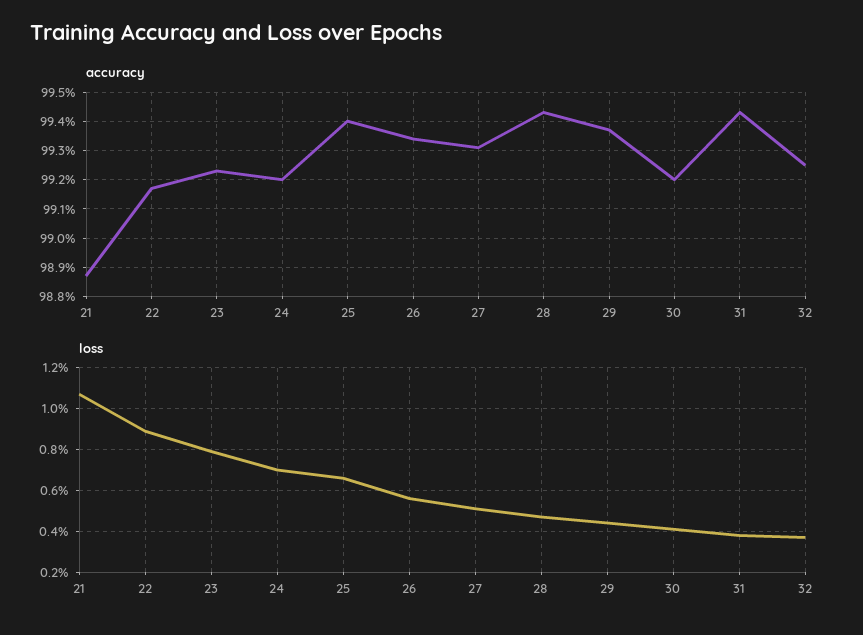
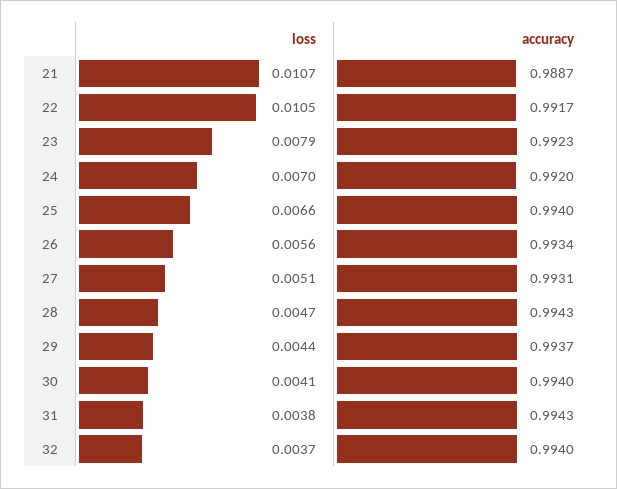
accuracy, 30: 0.992 -> 0.994
accuracy, 32: 0.9925 -> 0.994
loss, 22: 0.009 -> 0.0105

